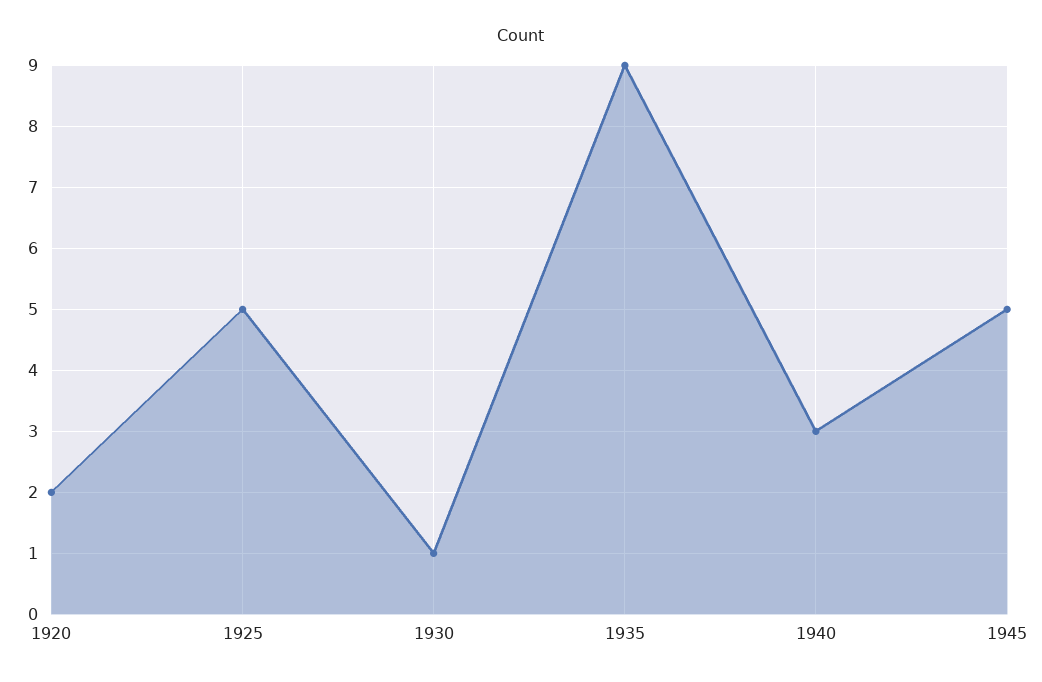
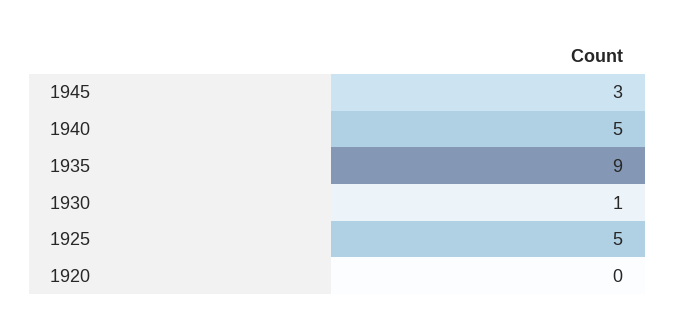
1920: 2 -> 0
1940: 3 -> 5
1945: 5 -> 3

